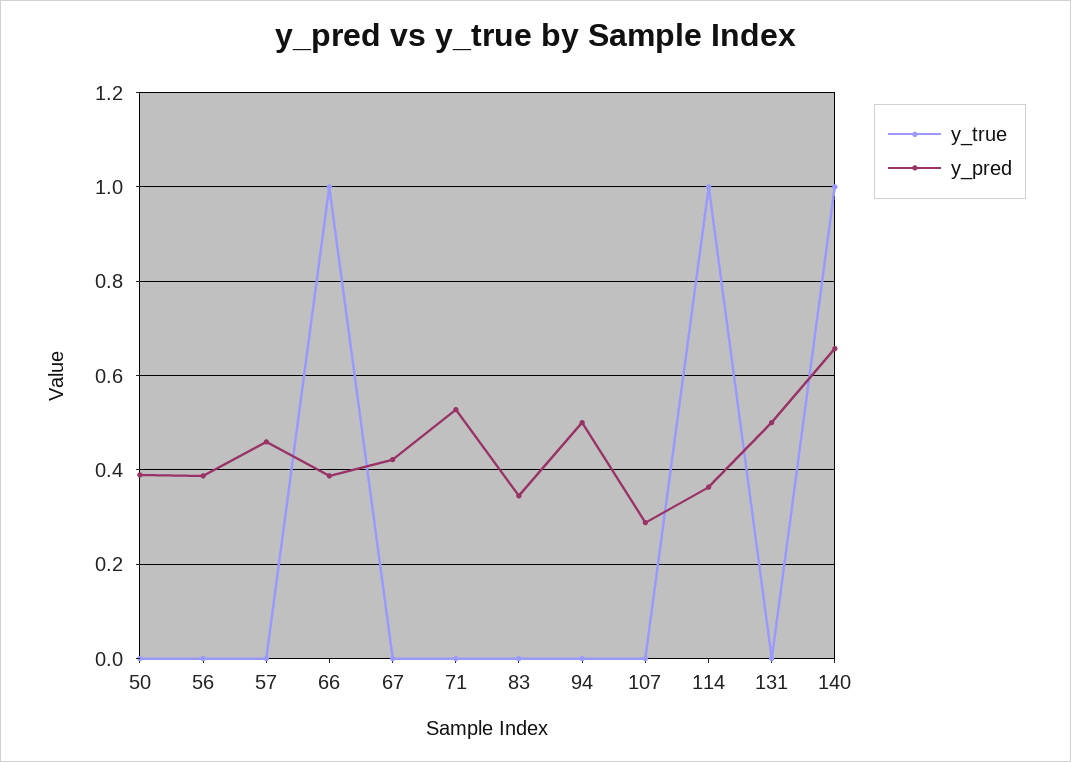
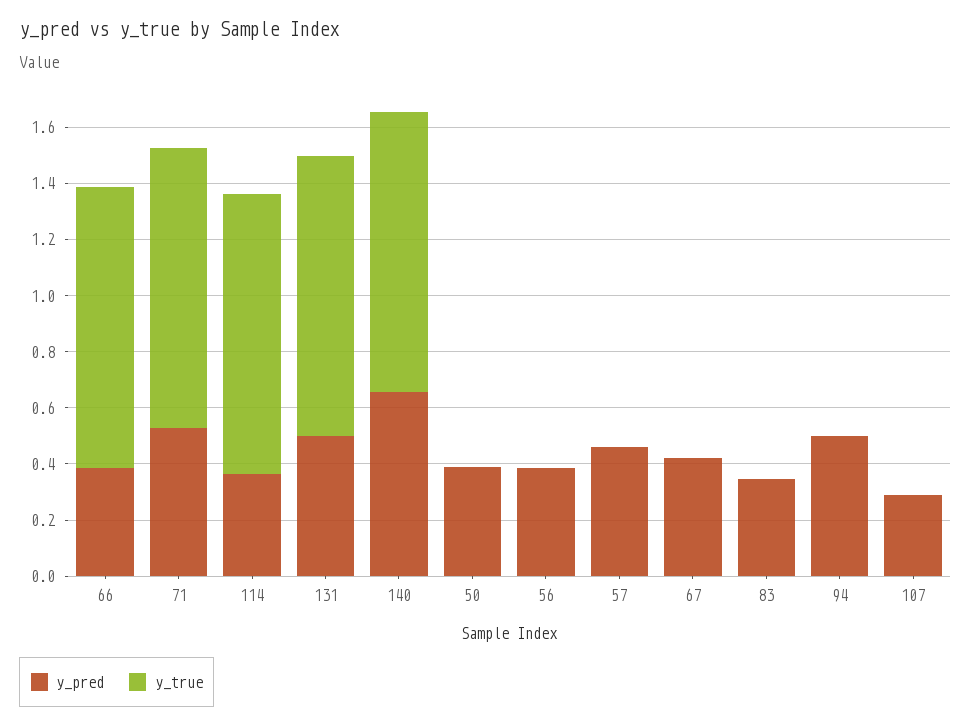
y_true, 71: 0 -> 1
y_true, 131: 0 -> 1

